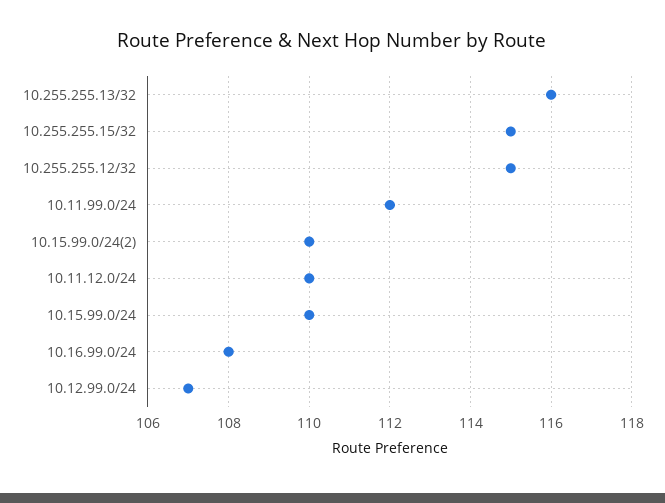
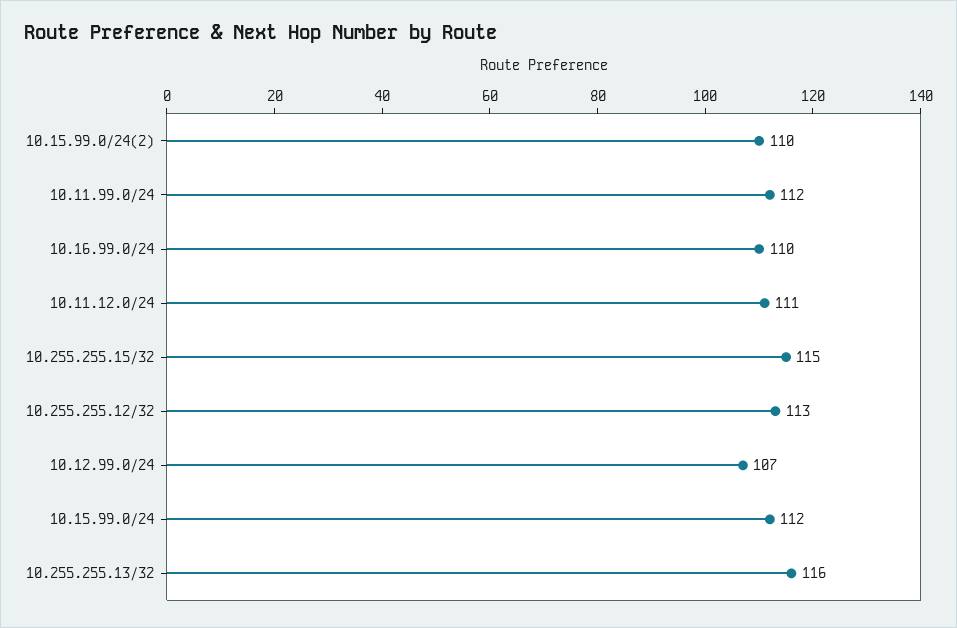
10.255.255.12/32: 115 -> 113
10.11.12.0/24: 110 -> 111
10.15.99.0/24: 110 -> 112
10.16.99.0/24: 108 -> 110

